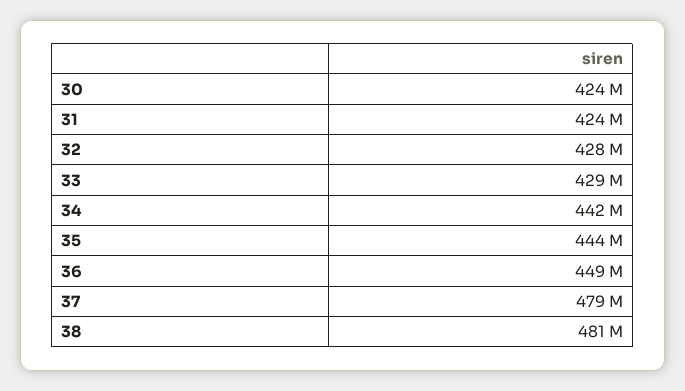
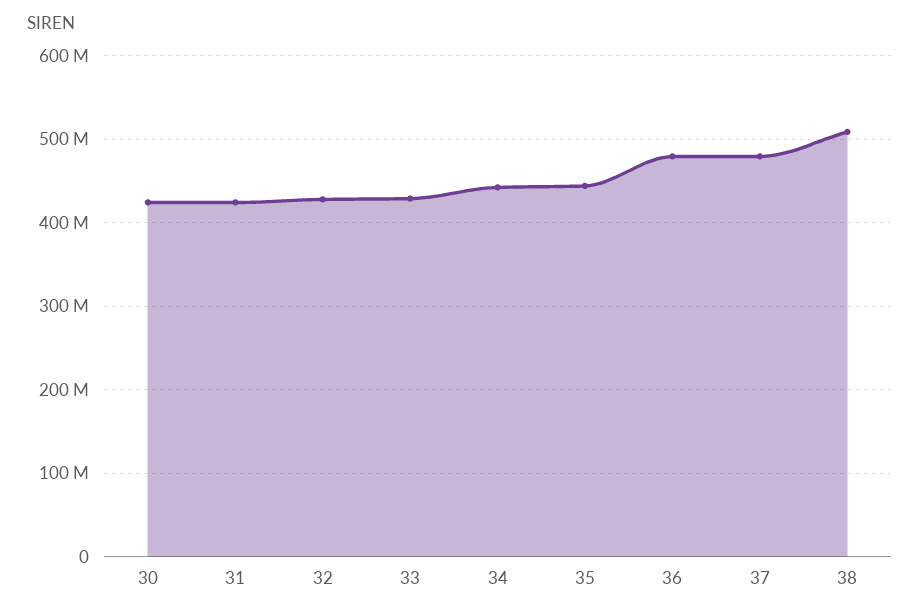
36: 449000000 -> 480000000
38: 481000000 -> 510000000

